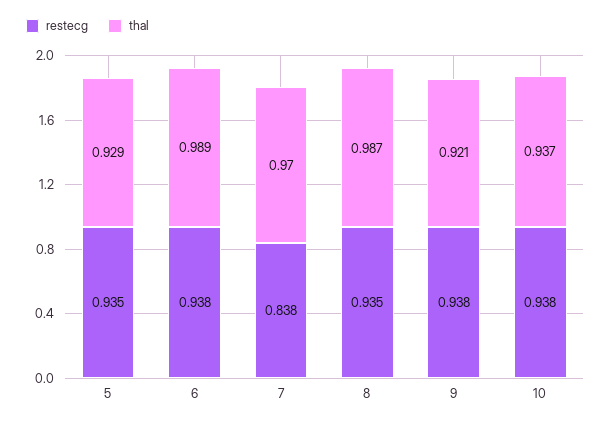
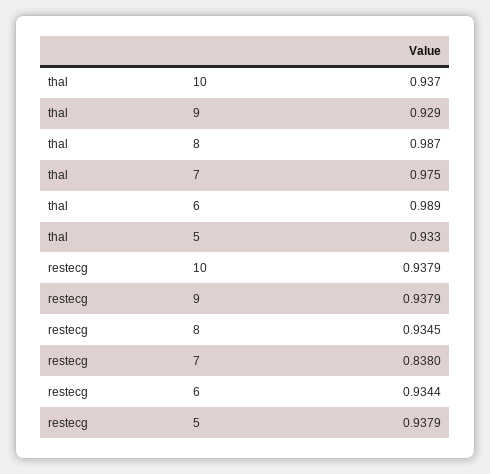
restecg, 5: 0.935 -> 0.9379
thal, 5: 0.929 -> 0.933
restecg, 6: 0.938 -> 0.9344
thal, 7: 0.97 -> 0.975
thal, 9: 0.921 -> 0.929

